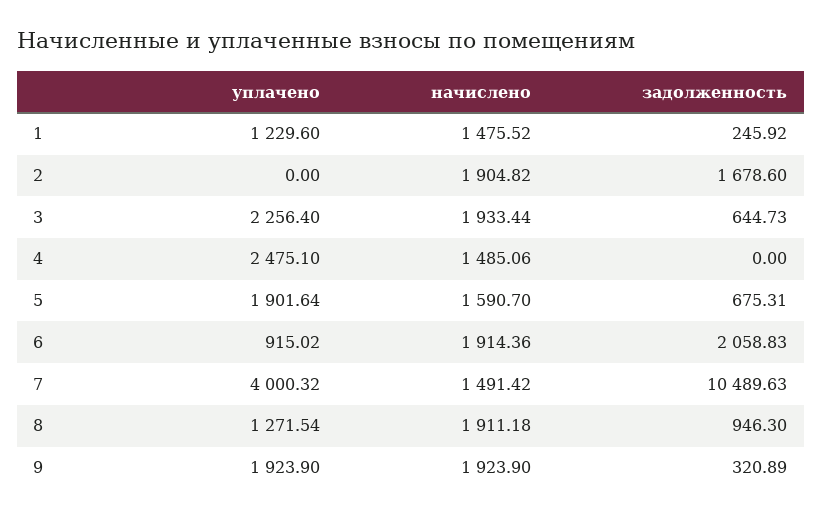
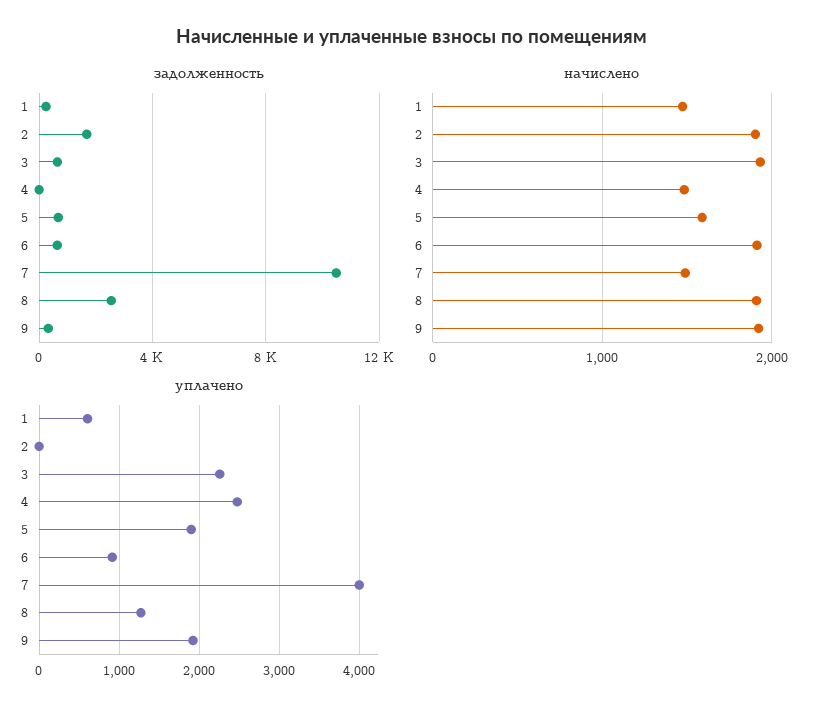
уплачено, 1: 1229.6 -> 600
задолженность, 6: 2058.83 -> 500
задолженность, 8: 946.3 -> 2500

